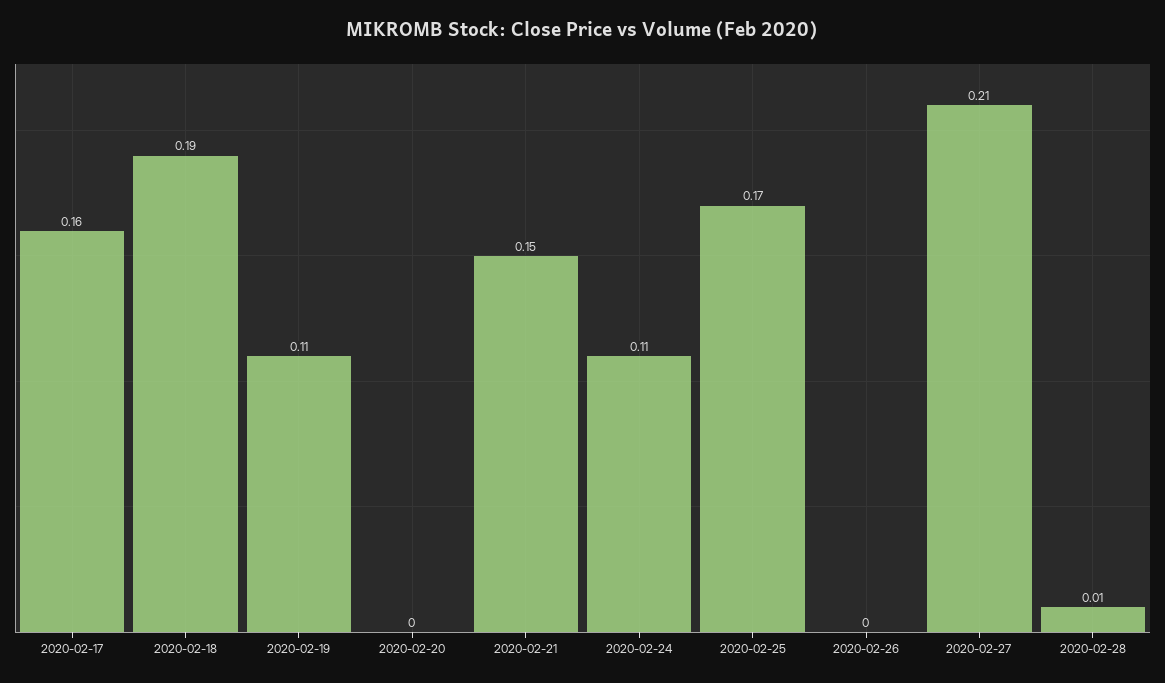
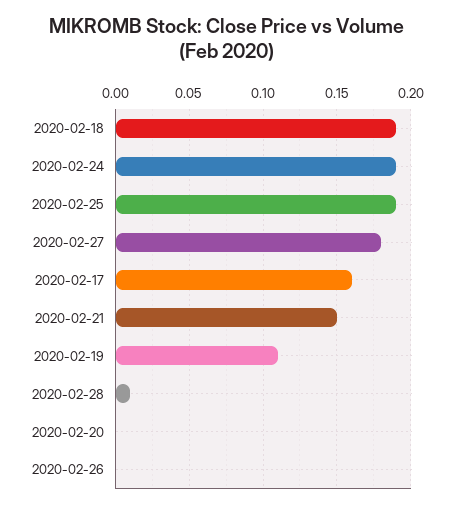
2020-02-24: 0.11 -> 0.19
2020-02-25: 0.17 -> 0.19
2020-02-27: 0.21 -> 0.18

